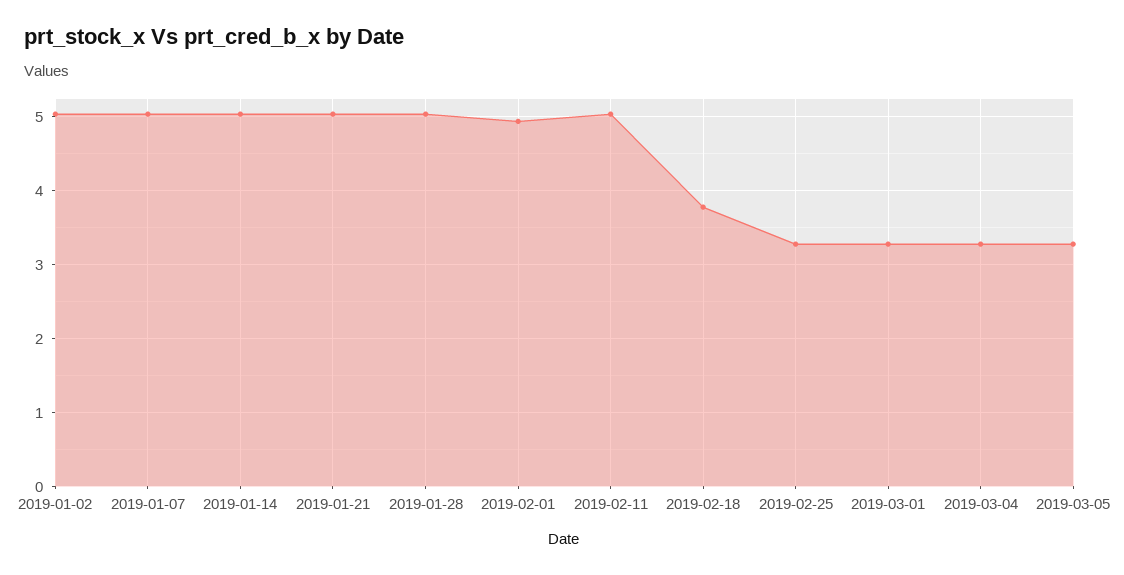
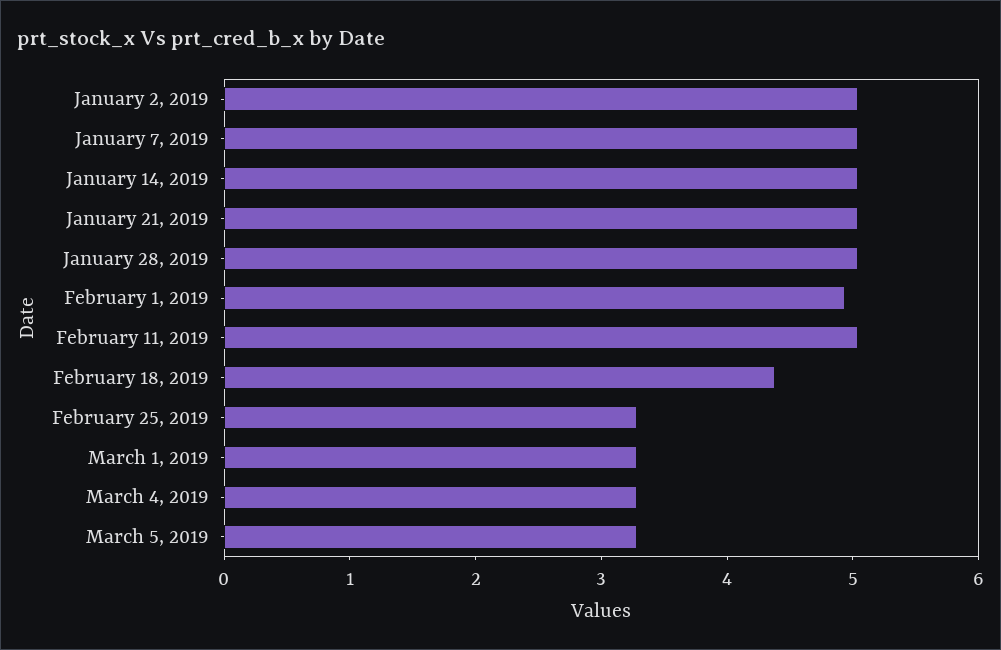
2019-02-18: 3.8 -> 4.4

